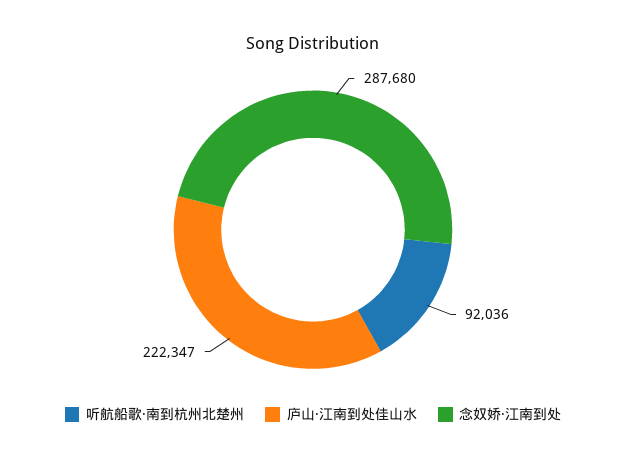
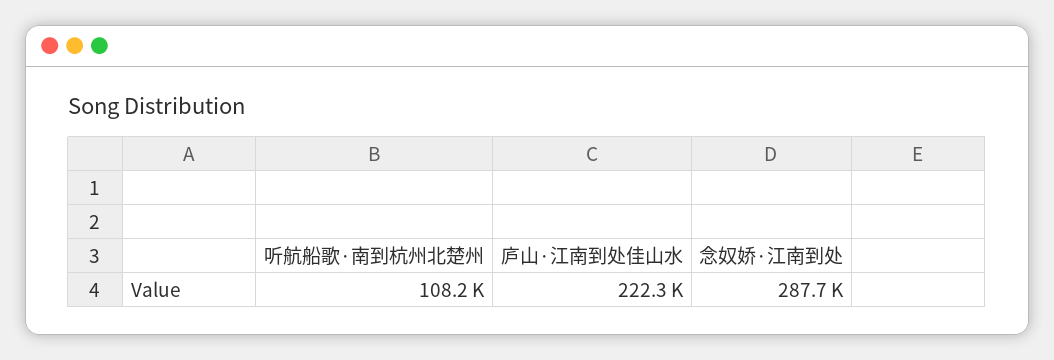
听航船歌·南到杭州北楚州: 92036 -> 108200

